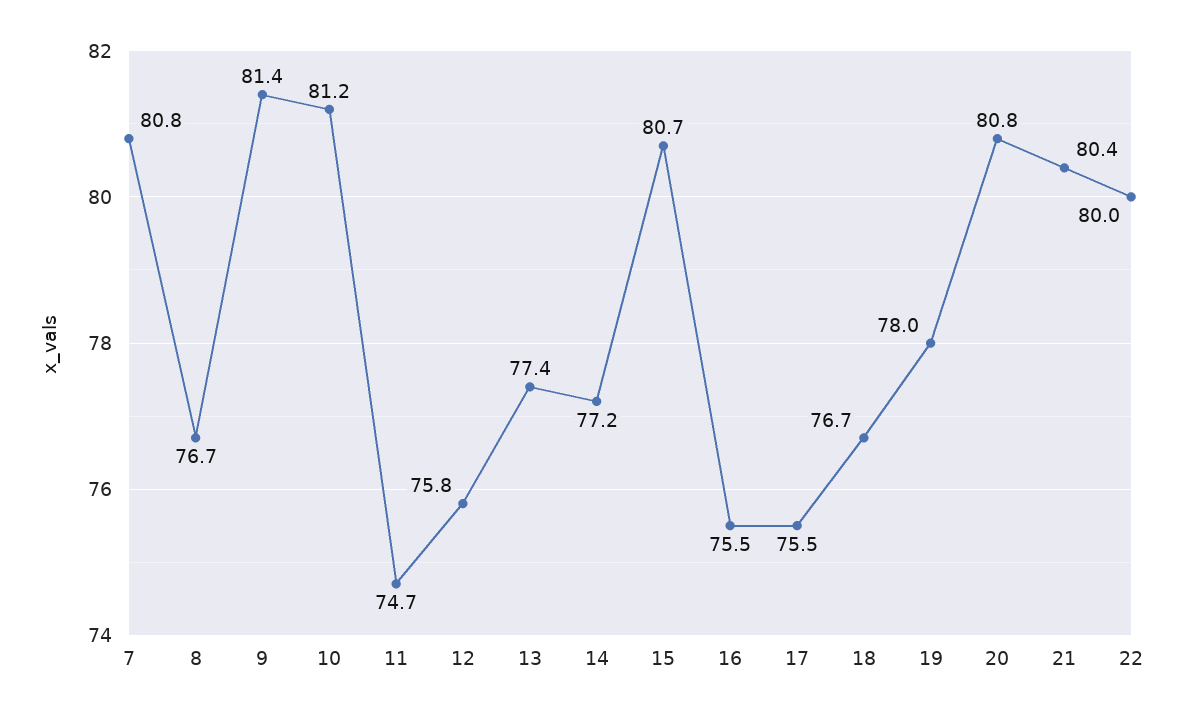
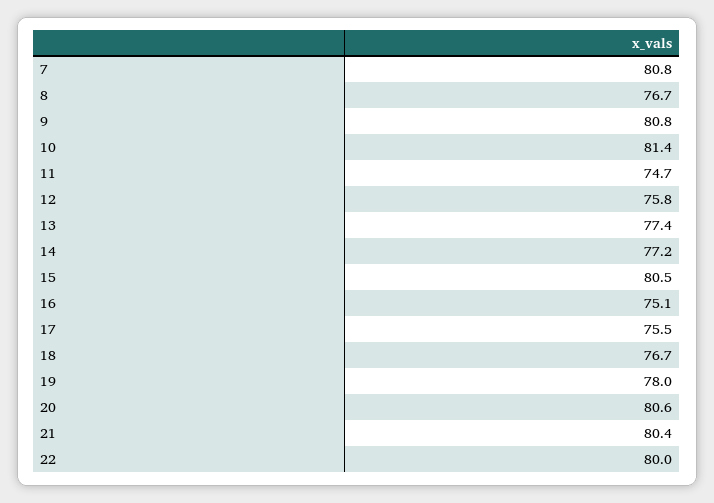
9: 81.4 -> 80.8
10: 81.2 -> 81.4
15: 80.7 -> 80.5
16: 75.5 -> 75.1
20: 80.8 -> 80.6

